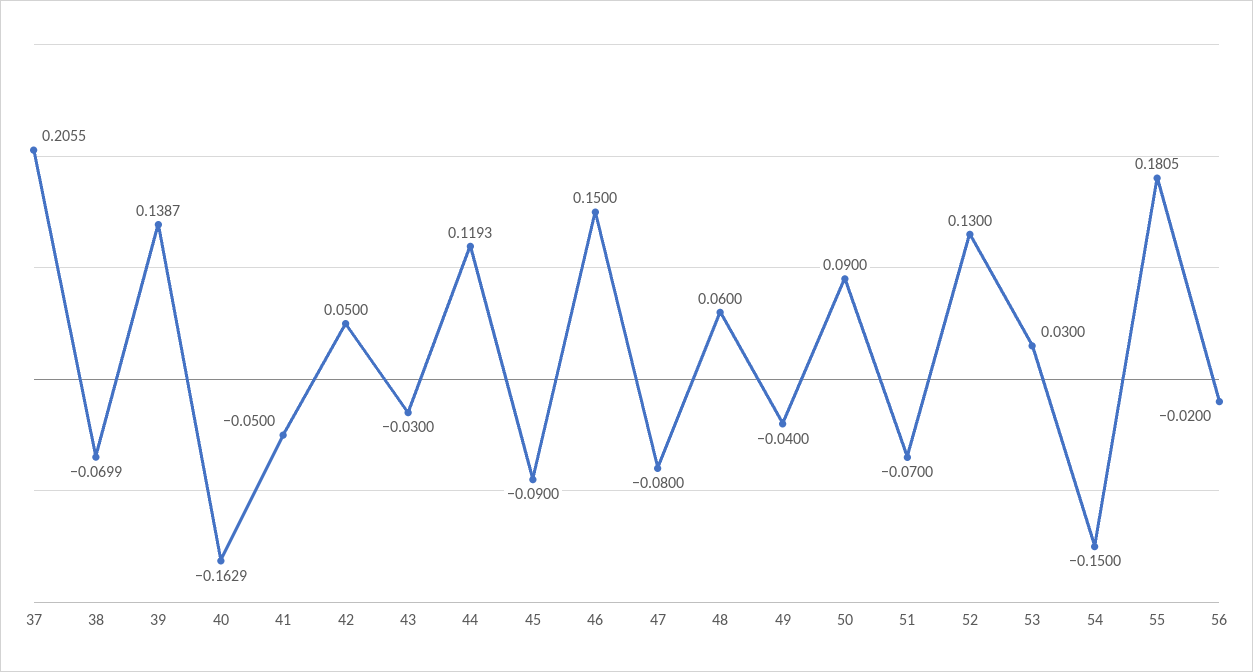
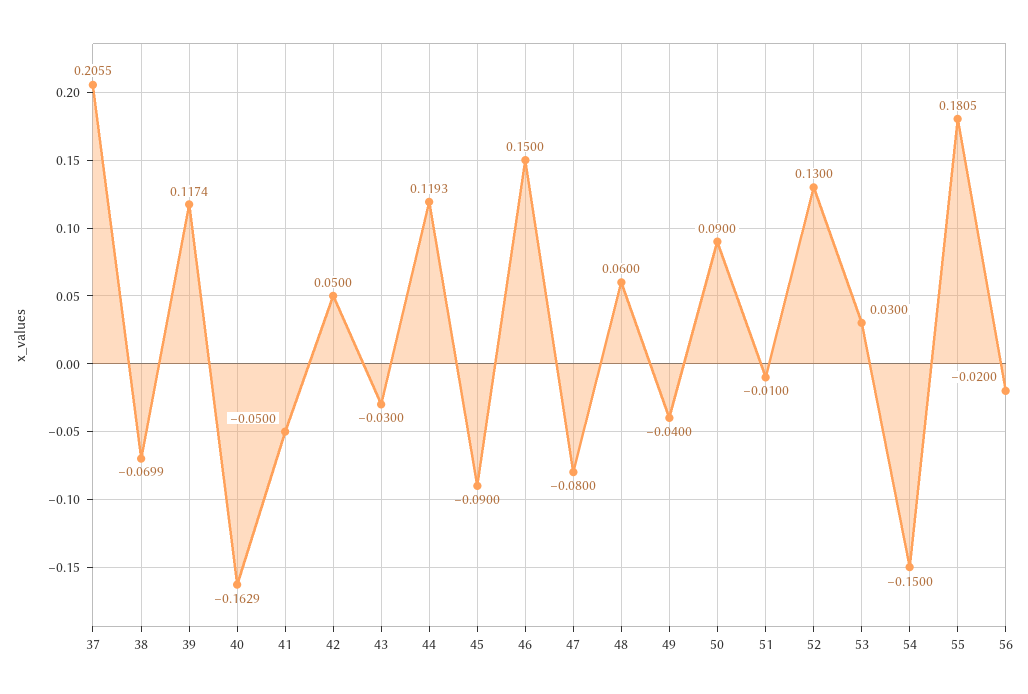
39: 0.1387 -> 0.1174
51: -0.07 -> -0.01

